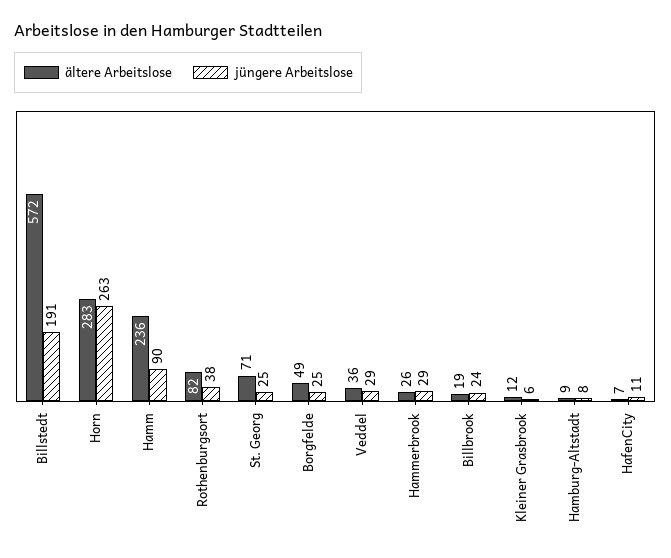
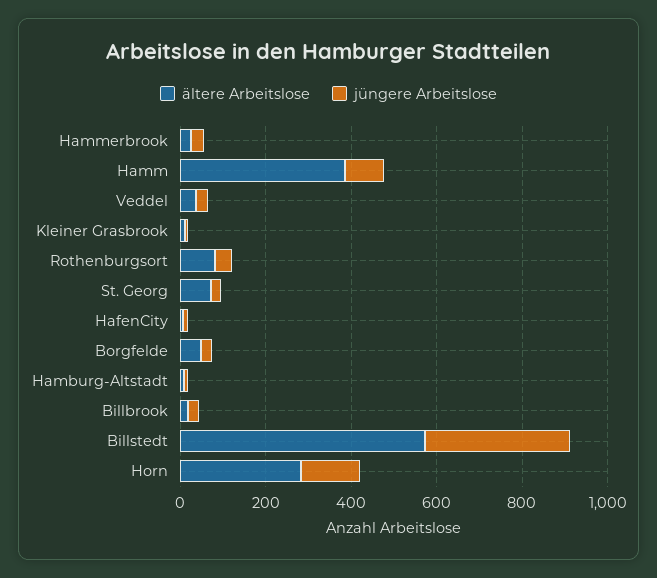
jüngere Arbeitslose, Billstedt: 191 -> 350
jüngere Arbeitslose, Horn: 263 -> 150
ältere Arbeitslose, Hamm: 236 -> 400

